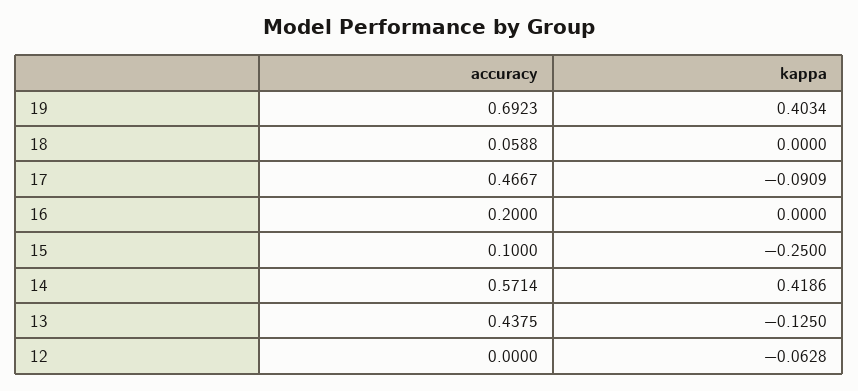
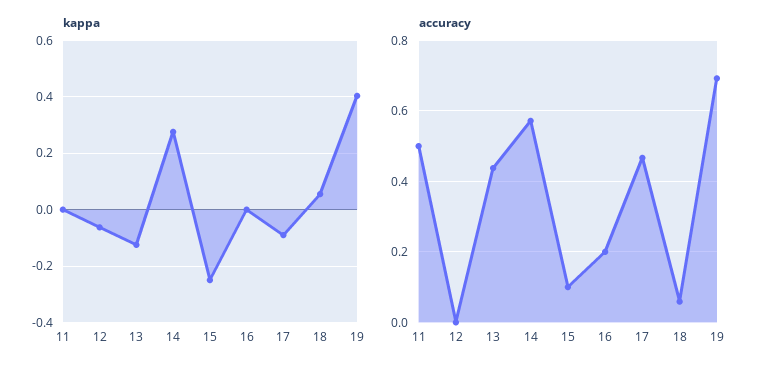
kappa, 18: 0 -> 0.05
kappa, 14: 0.4186 -> 0.275
kappa, 11: none -> 0
accuracy, 11: none -> 0.5

